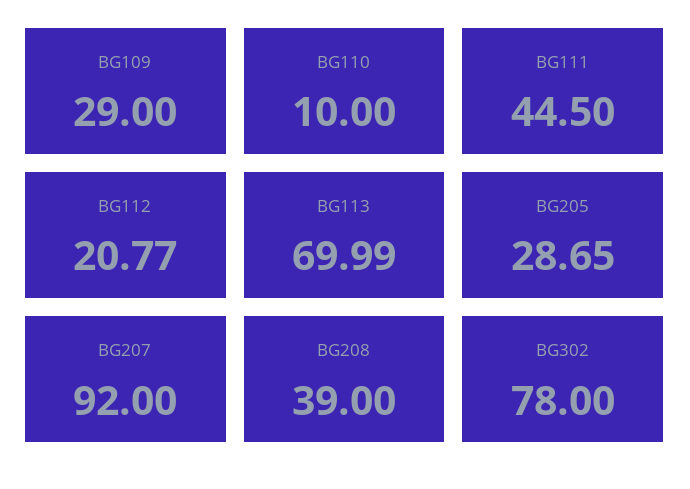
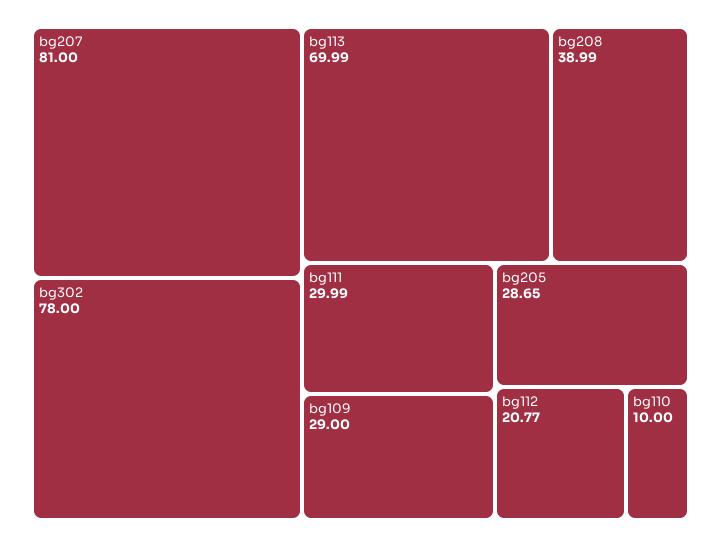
BG111: 44.5 -> 29.99
BG207: 92 -> 81
BG208: 39 -> 38.99

